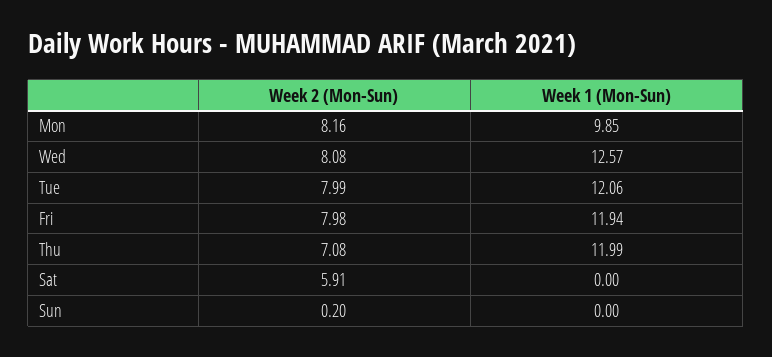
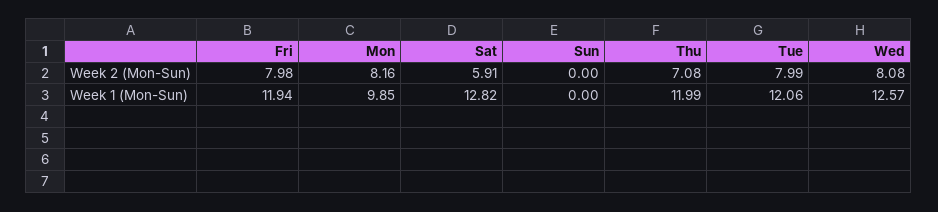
Week 1 (Mon-Sun), Sat: 0 -> 12.82
Week 2 (Mon-Sun), Sun: 0.2 -> 0

